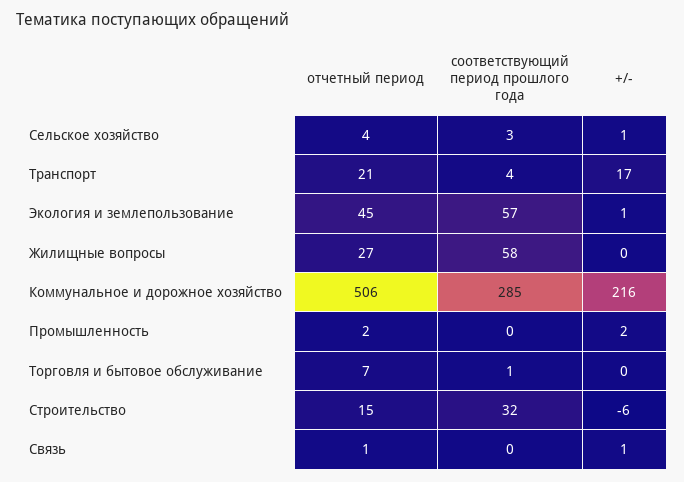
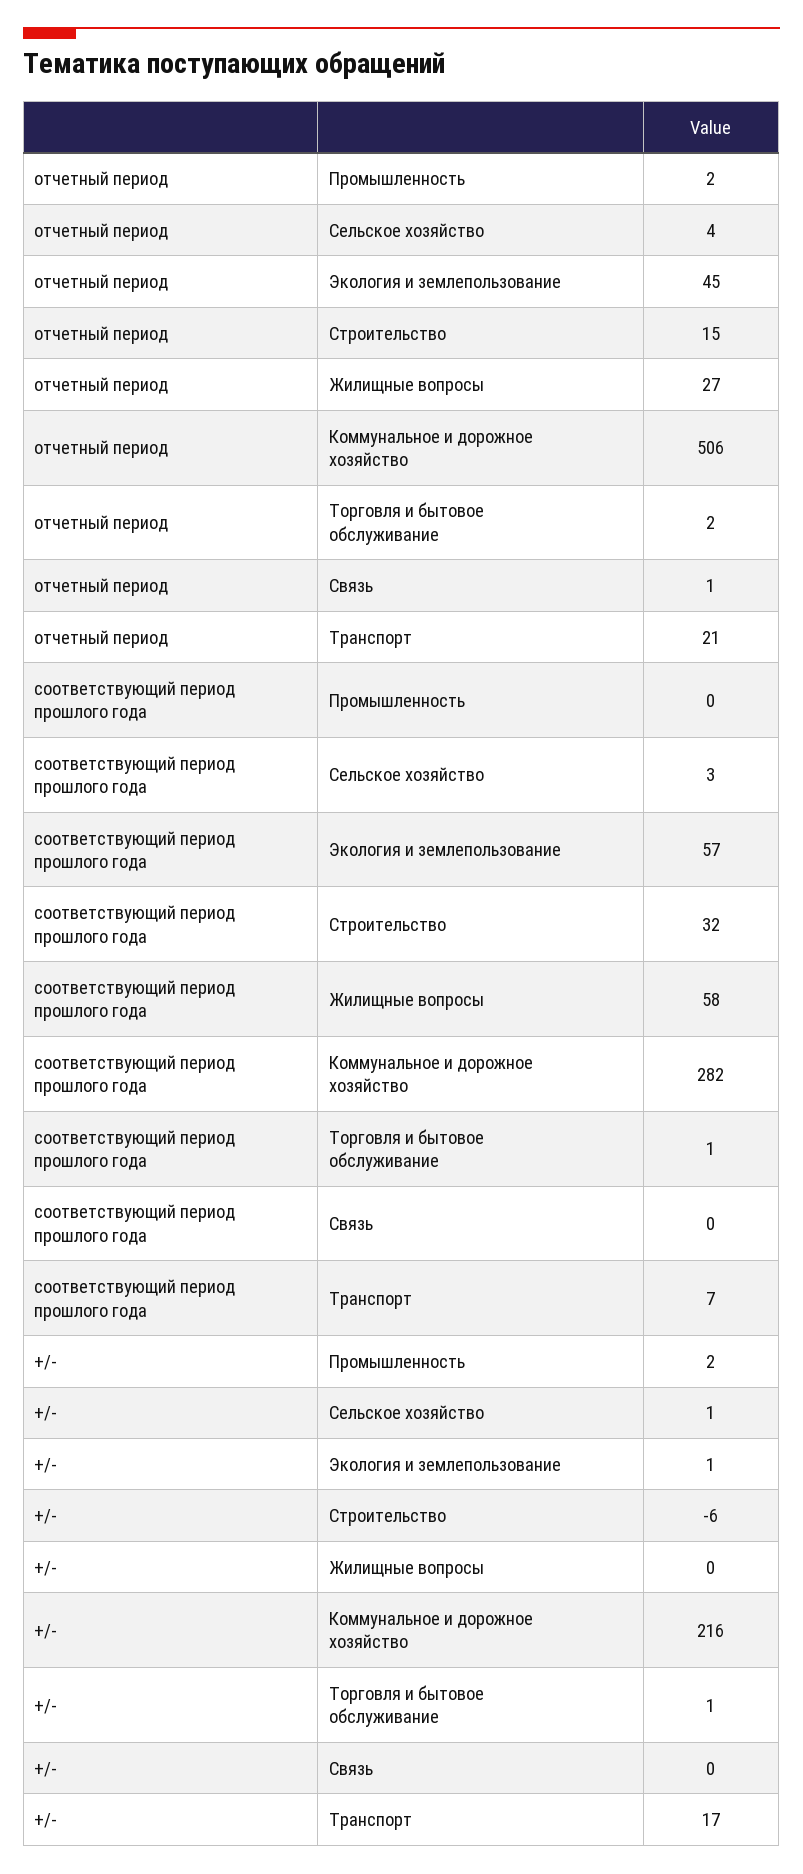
соответствующий период прошлого года, Транспорт: 4 -> 7
соответствующий период прошлого года, Коммунальное и дорожное хозяйство: 285 -> 282
отчетный период, Торговля и бытовое обслуживание: 7 -> 2
+/-, Торговля и бытовое обслуживание: 0 -> 1
+/-, Связь: 1 -> 0

